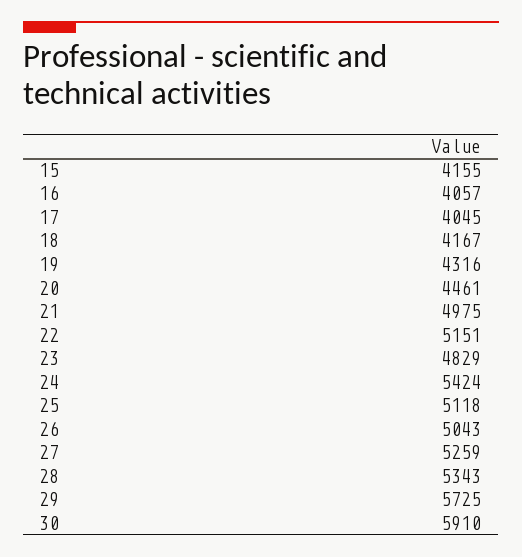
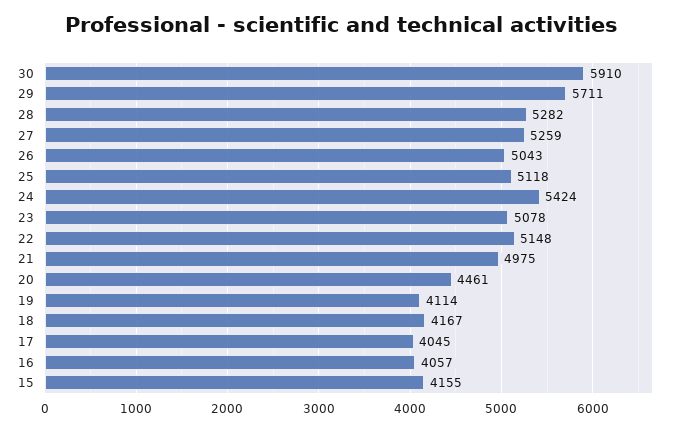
19: 4316 -> 4114
22: 5151 -> 5148
23: 4829 -> 5078
28: 5343 -> 5282
29: 5725 -> 5711

